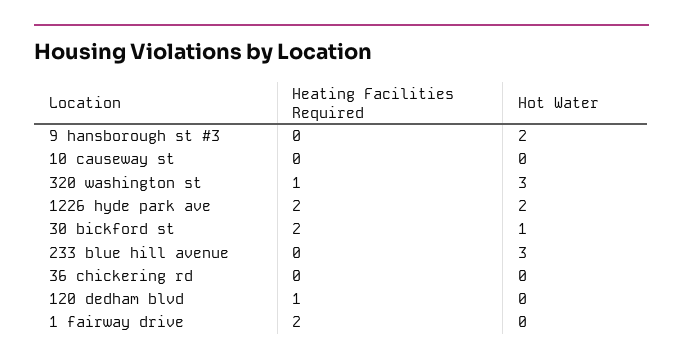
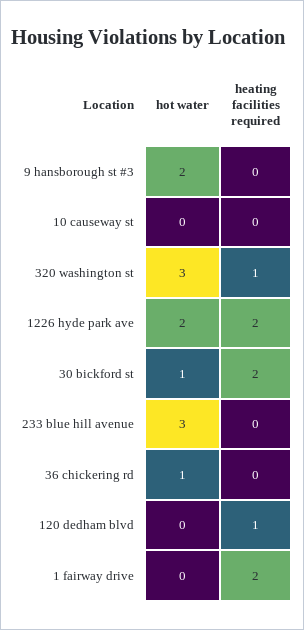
Hot Water, 36 chickering rd: 0 -> 1

